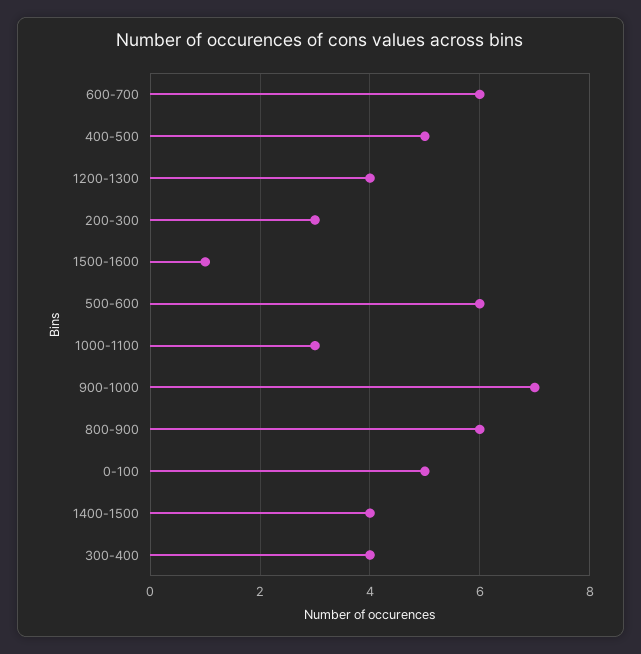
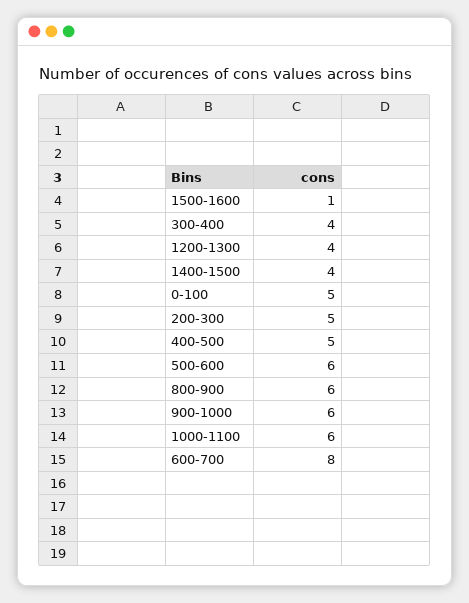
600-700: 6 -> 8
200-300: 3 -> 5
1000-1100: 3 -> 6
900-1000: 7 -> 6

